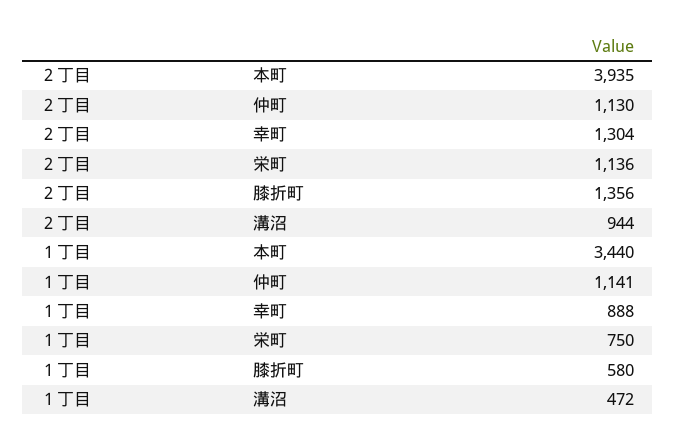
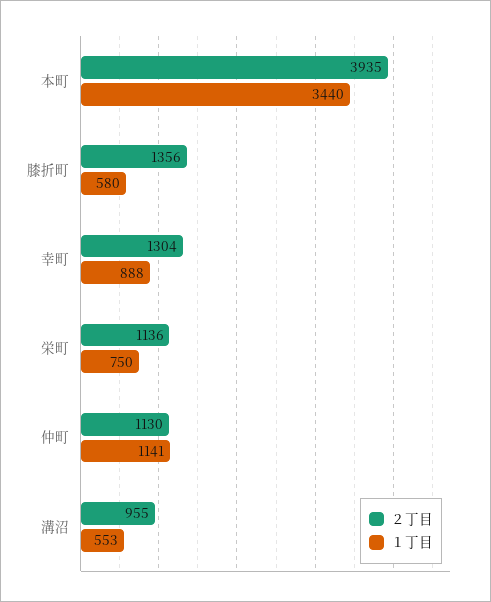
２丁目, 溝沼: 944 -> 955
１丁目, 溝沼: 472 -> 553

